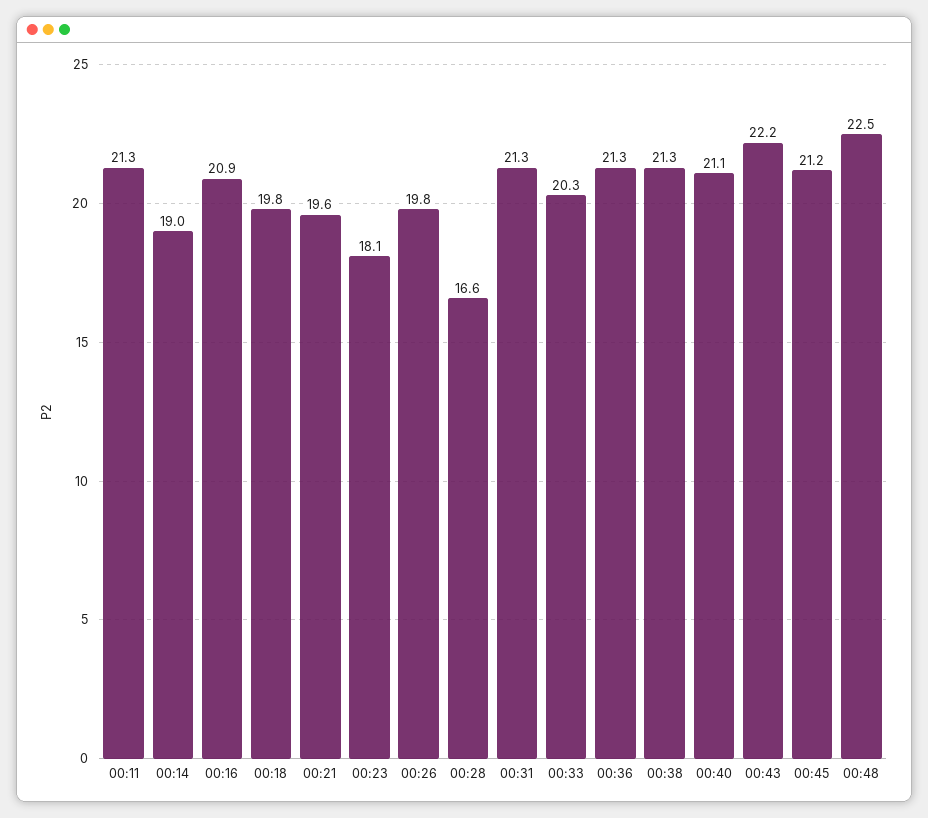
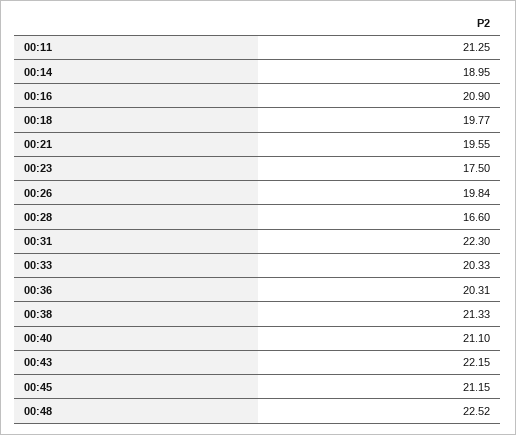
00:23: 18.1 -> 17.5
00:31: 21.3 -> 22.3
00:36: 21.3 -> 20.31

